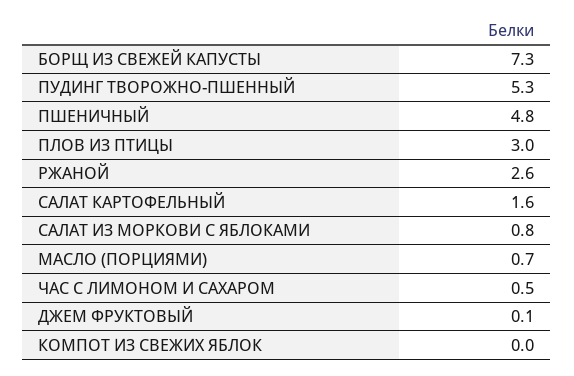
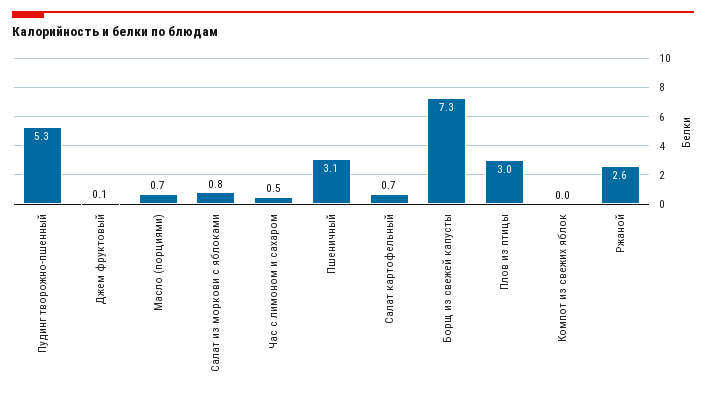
ПШЕНИЧНЫЙ: 4.8 -> 3.1
САЛАТ КАРТОФЕЛЬНЫЙ: 1.6 -> 0.7

